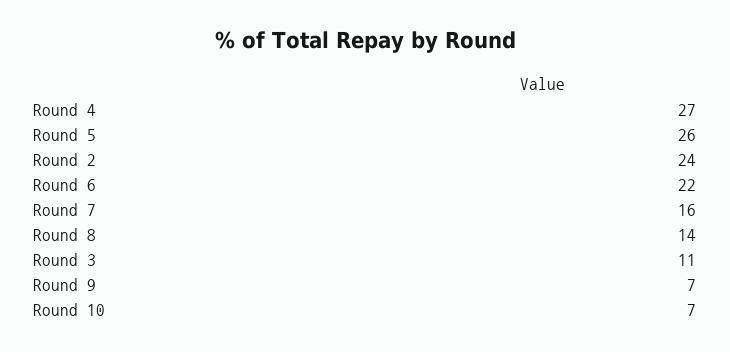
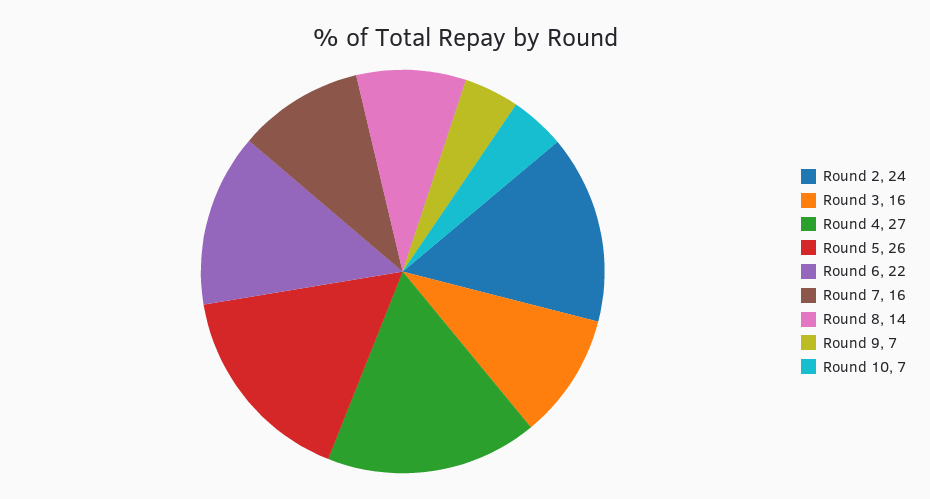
Round 3: 11 -> 16

